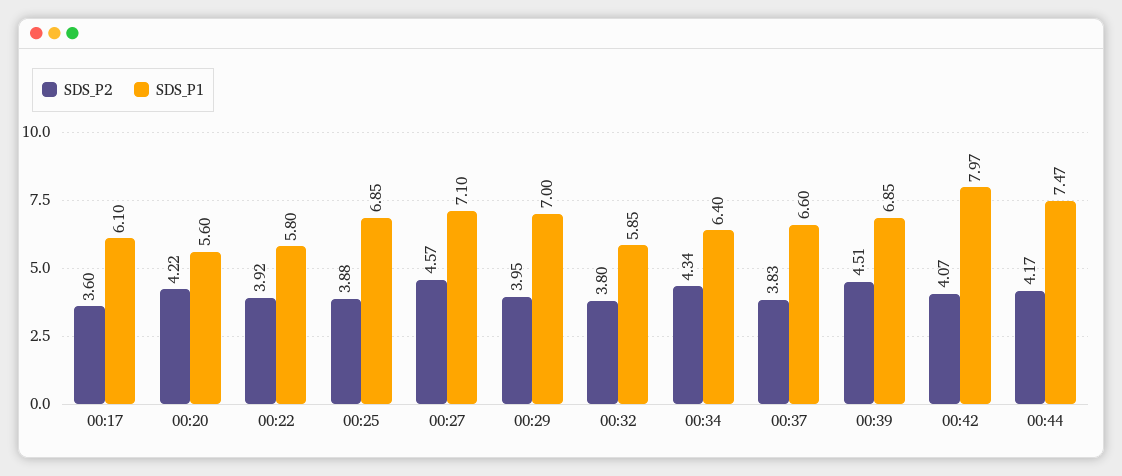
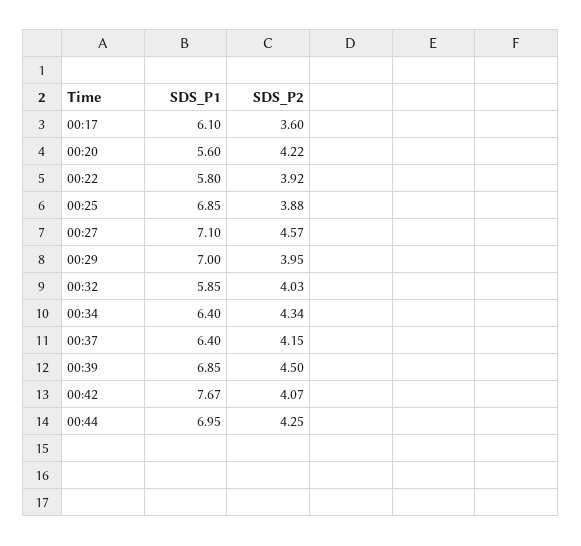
SDS_P2, 00:32: 3.8 -> 4.03
SDS_P2, 00:37: 3.83 -> 4.15
SDS_P1, 00:37: 6.6 -> 6.4
SDS_P2, 00:39: 4.51 -> 4.5
SDS_P1, 00:42: 7.97 -> 7.67
SDS_P2, 00:44: 4.17 -> 4.25
SDS_P1, 00:44: 7.47 -> 6.95

